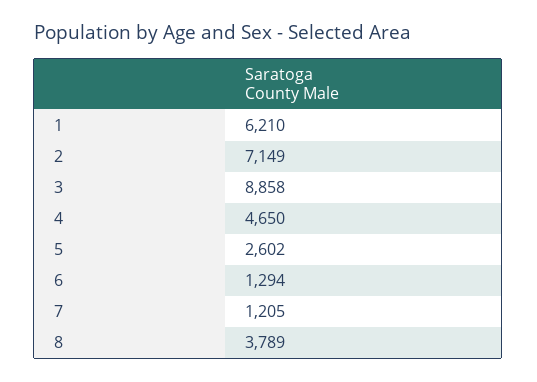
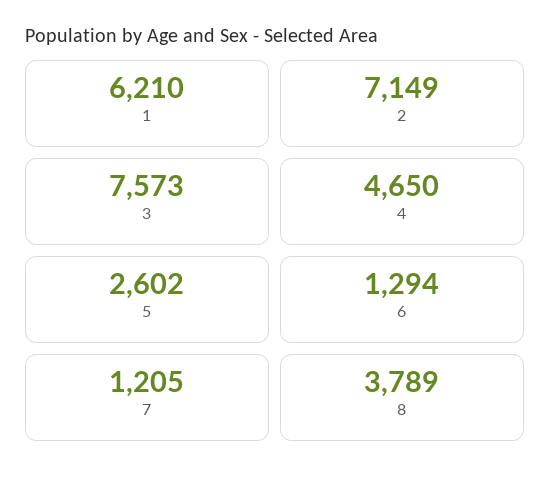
3: 8858 -> 7573

